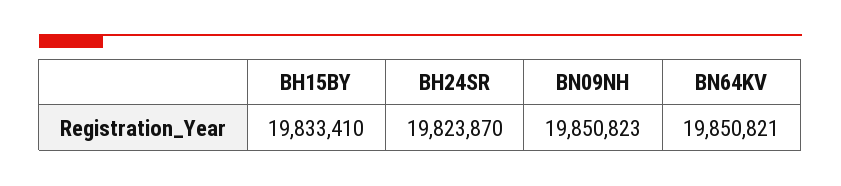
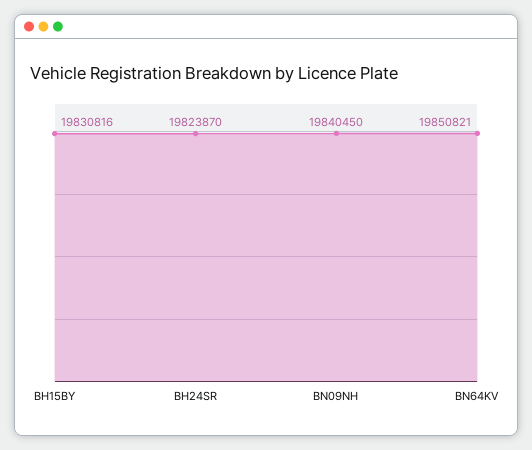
BH15BY: 19833410 -> 19830816
BN09NH: 19850823 -> 19840450

